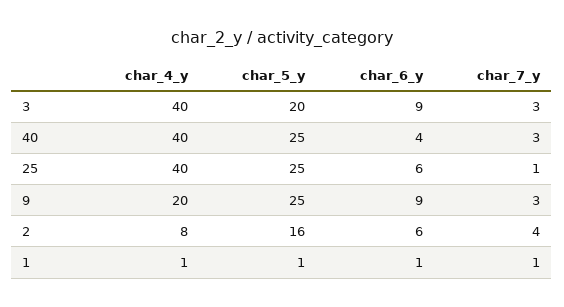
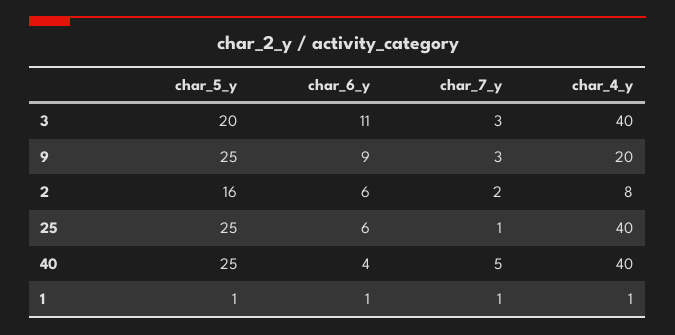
char_6_y, 3: 9 -> 11
char_7_y, 40: 3 -> 5
char_7_y, 2: 4 -> 2

